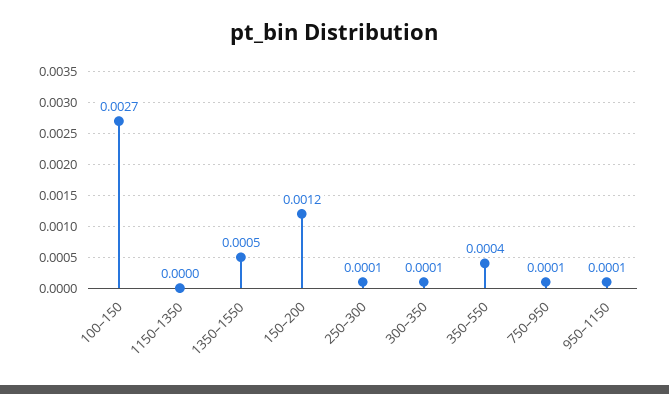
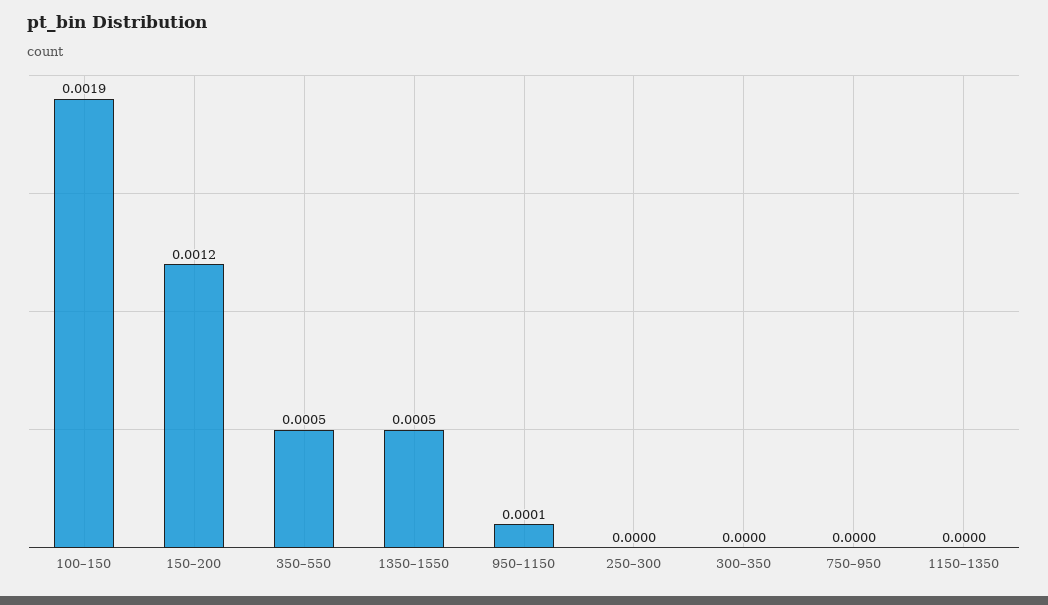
100–150: 0.0027 -> 0.0019
250–300: 0.0001 -> 0
300–350: 0.0001 -> 0
350–550: 0.0004 -> 0.0005
750–950: 0.0001 -> 0

